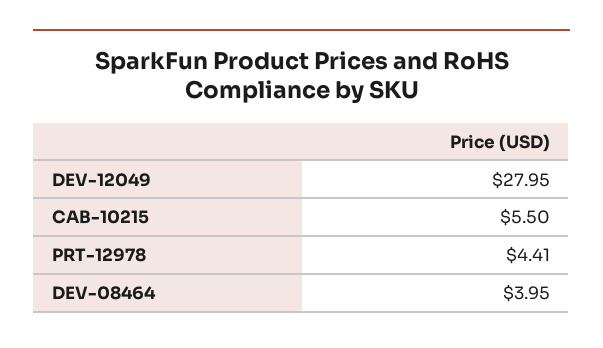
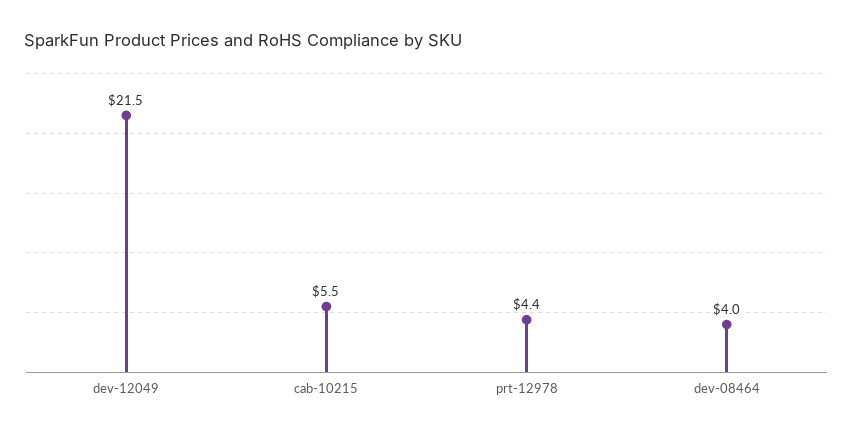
DEV-12049: 27.95 -> 21.5

